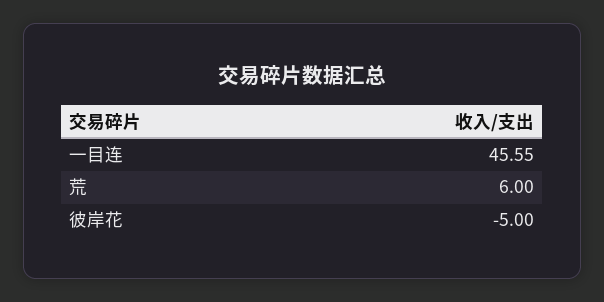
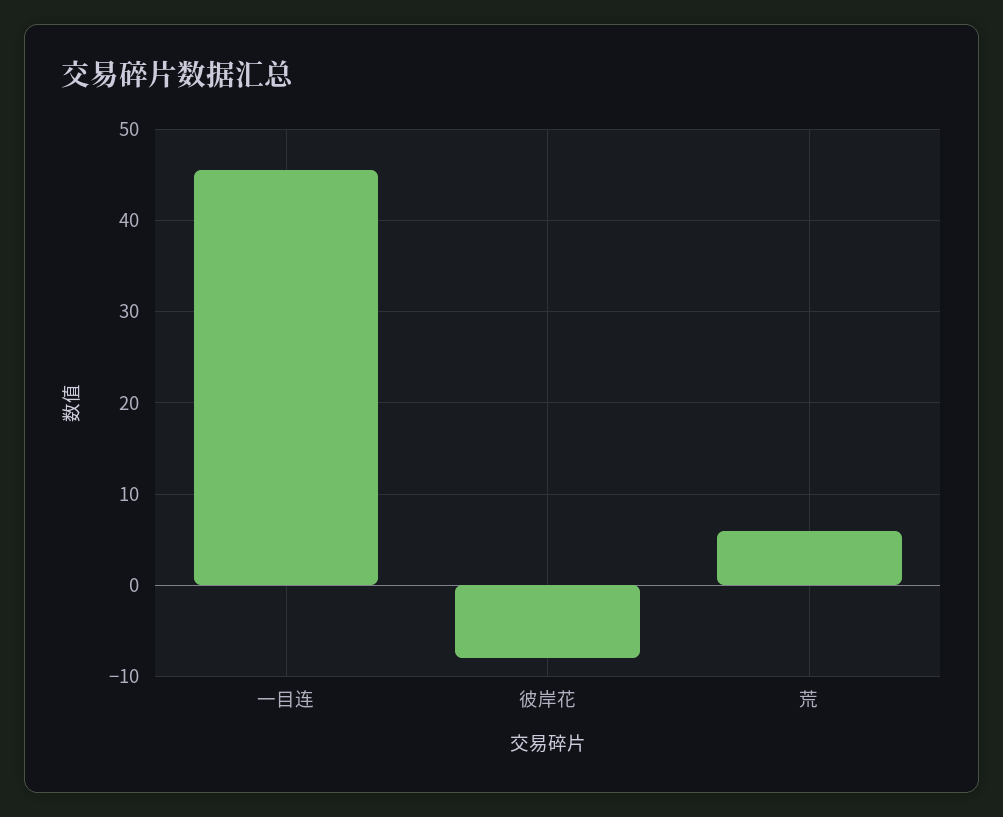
彼岸花: -5 -> -8

